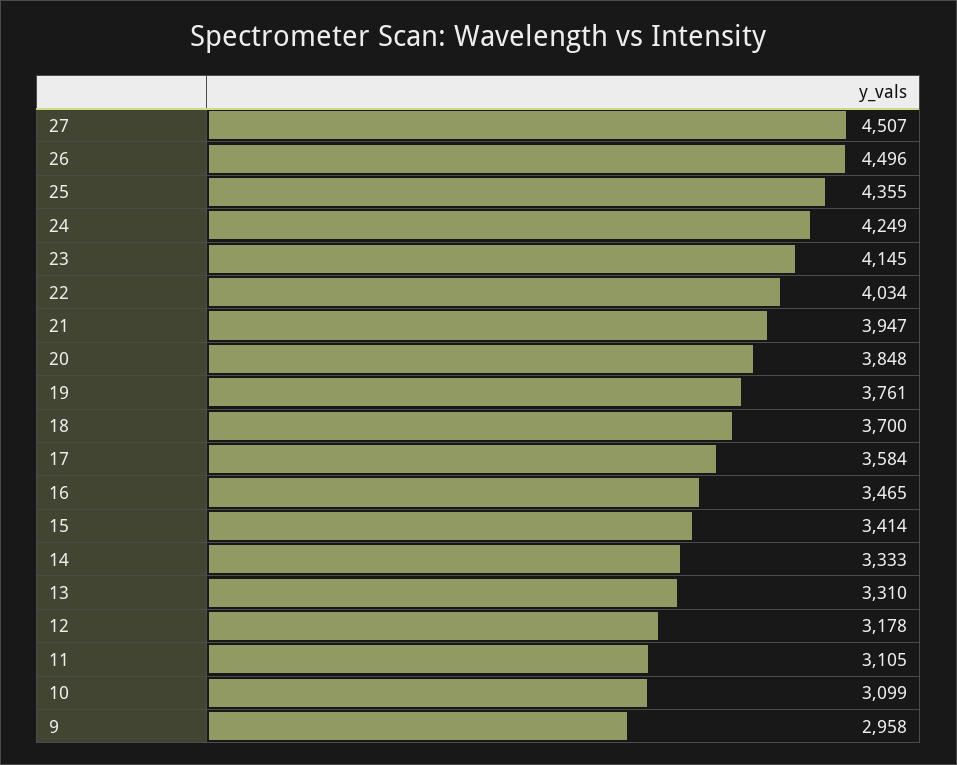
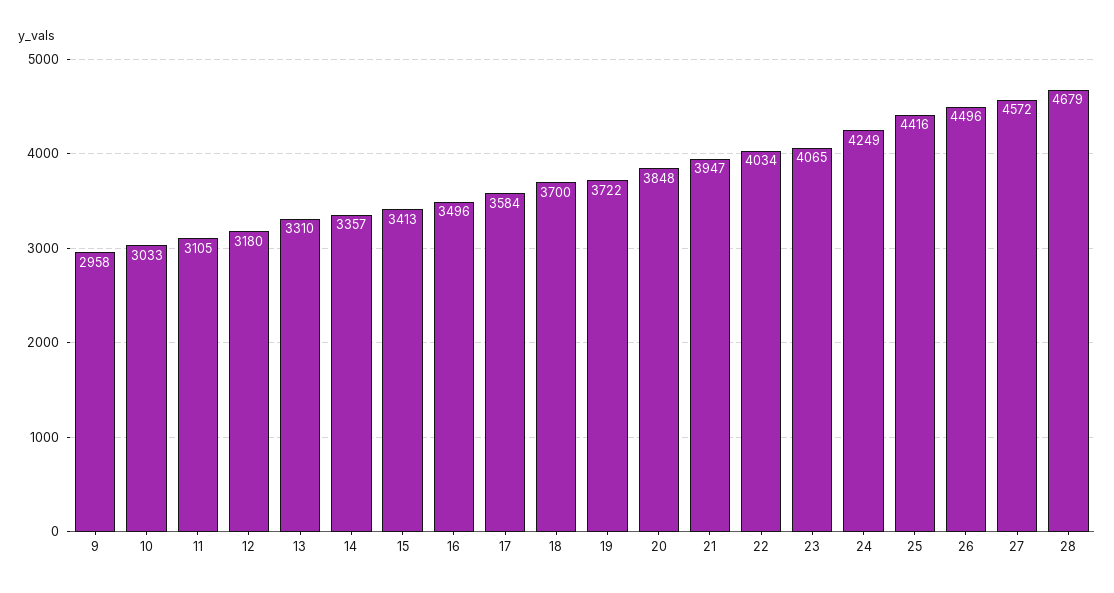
27: 4507 -> 4572
25: 4355 -> 4416
23: 4145 -> 4065
19: 3761 -> 3722
16: 3465 -> 3496
15: 3414 -> 3413
14: 3333 -> 3357
12: 3178 -> 3180
10: 3099 -> 3033
28: none -> 4679

